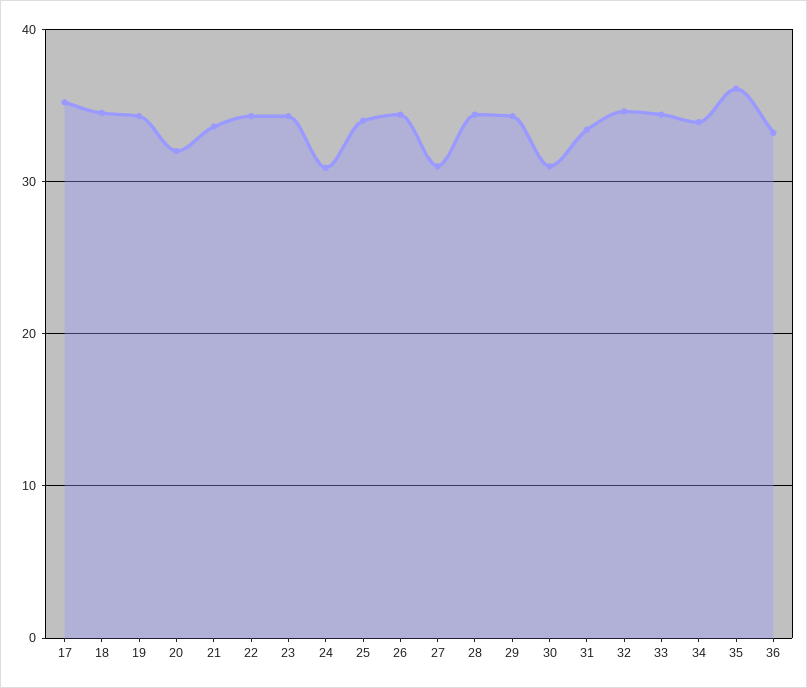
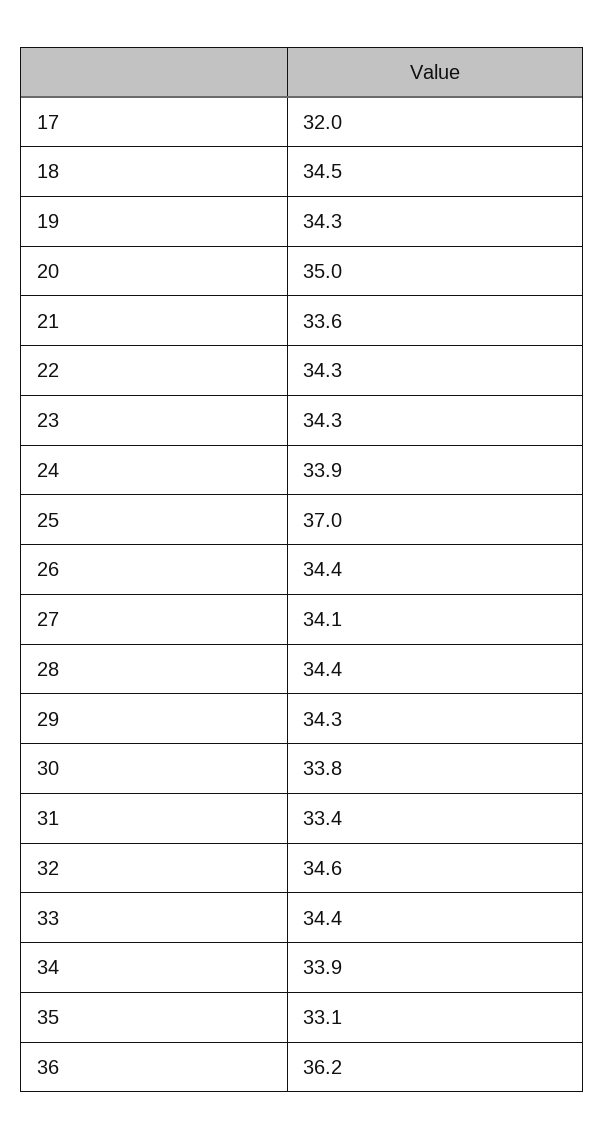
17: 35 -> 32
20: 32 -> 35
24: 31 -> 33.9
25: 34 -> 37
27: 31 -> 34.1
30: 31 -> 33.8
35: 36 -> 33.1
36: 33 -> 36.2

